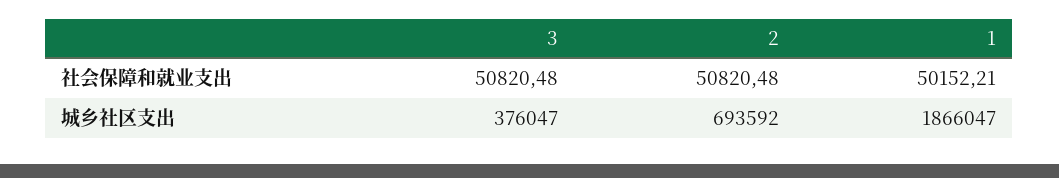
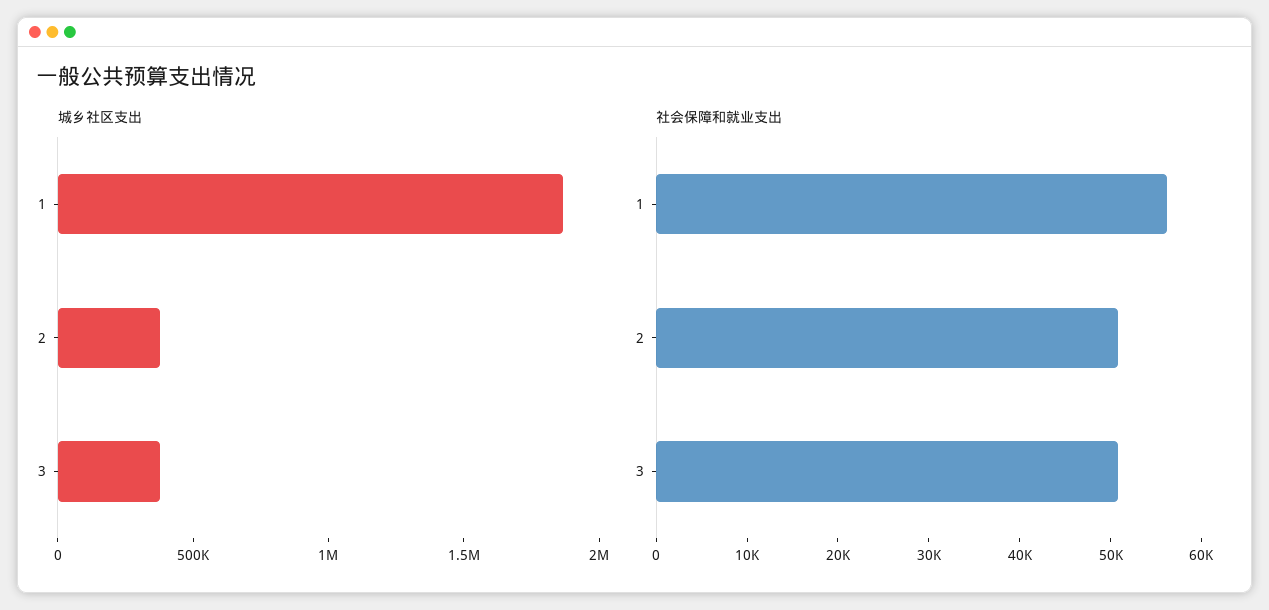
社会保障和就业支出, 1: 50152.21 -> 56000
城乡社区支出, 2: 693592 -> 400000

